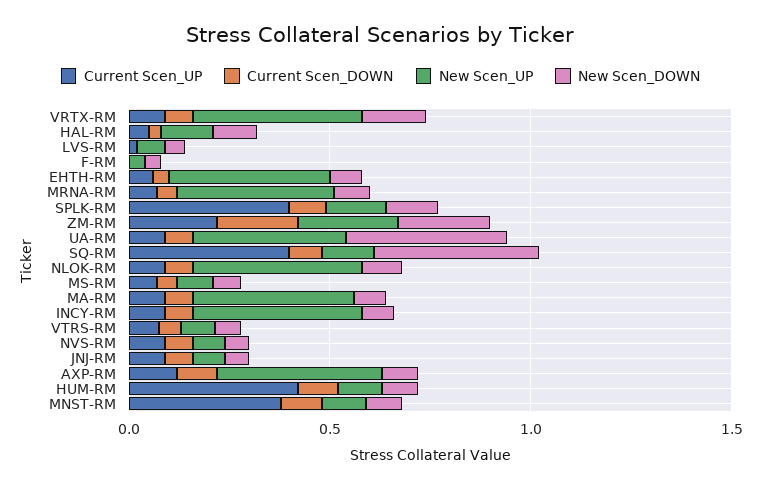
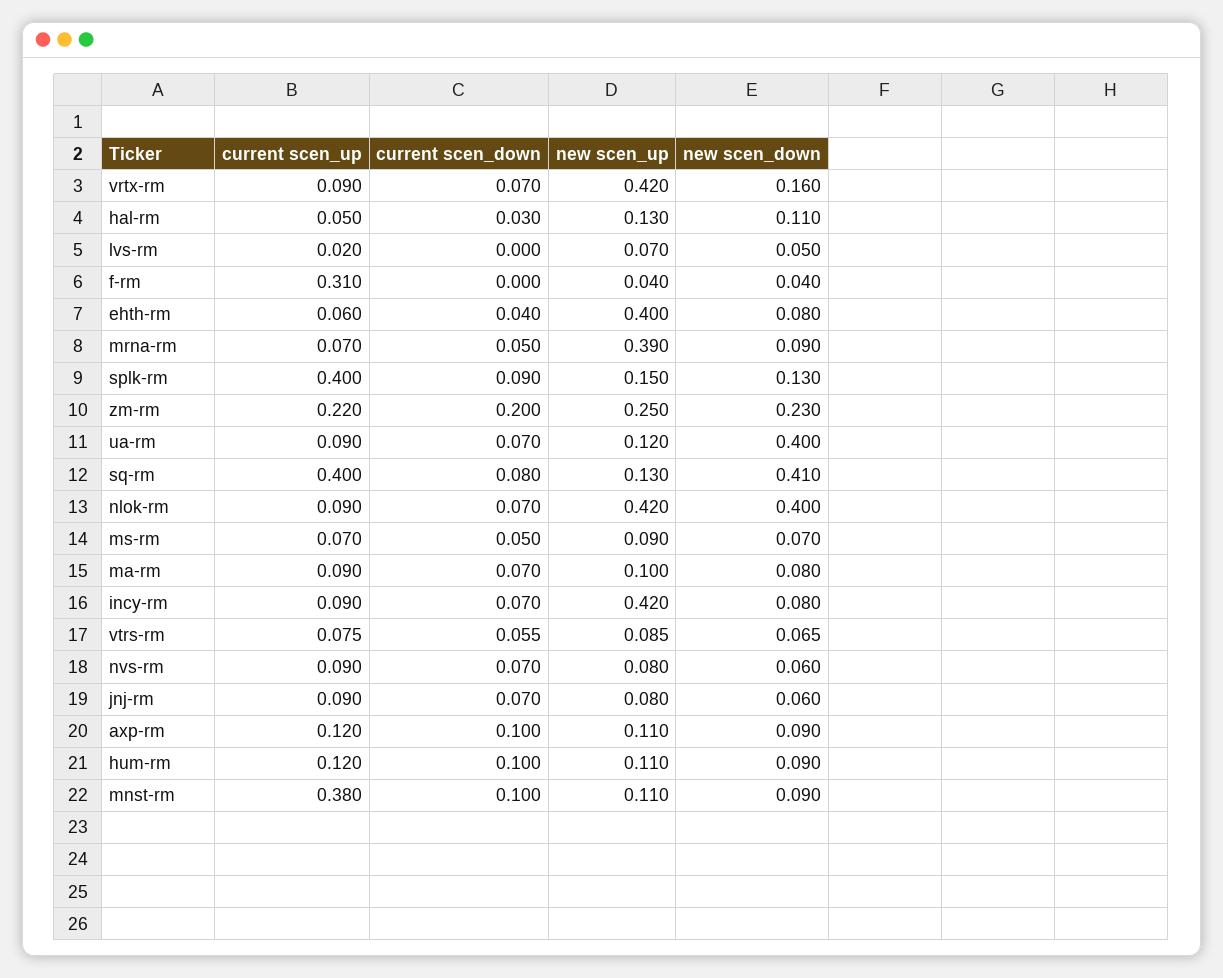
Current Scen_UP, F-RM: 0 -> 0.31
New Scen_UP, UA-RM: 0.4 -> 0.12
New Scen_DOWN, NLOK-RM: 0.1 -> 0.4
New Scen_UP, MA-RM: 0.4 -> 0.1
New Scen_UP, AXP-RM: 0.4 -> 0.11
Current Scen_UP, HUM-RM: 0.4 -> 0.12

